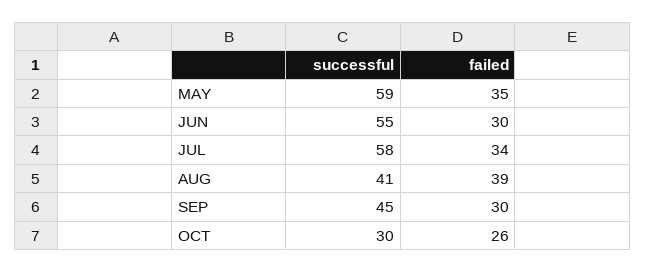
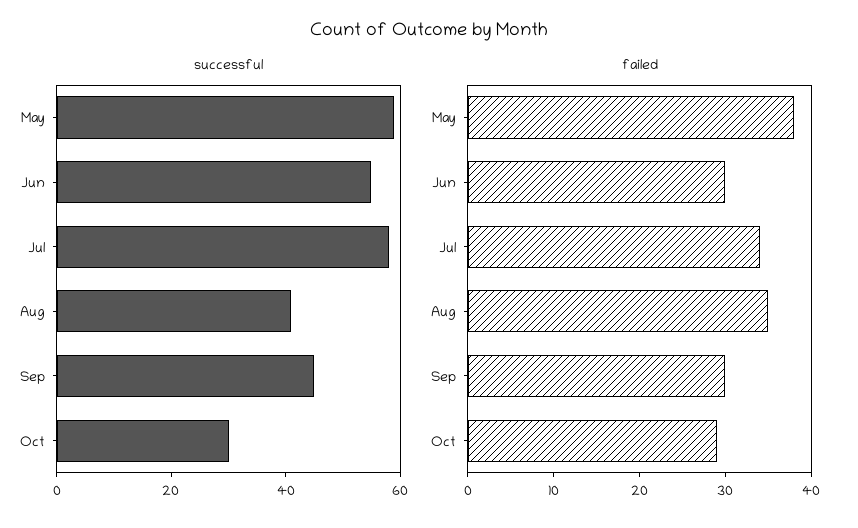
failed, MAY: 35 -> 38
failed, AUG: 39 -> 35
failed, OCT: 26 -> 29

